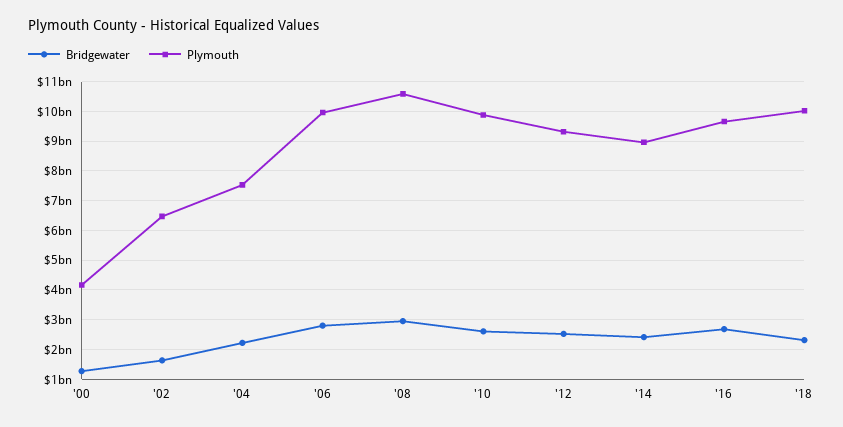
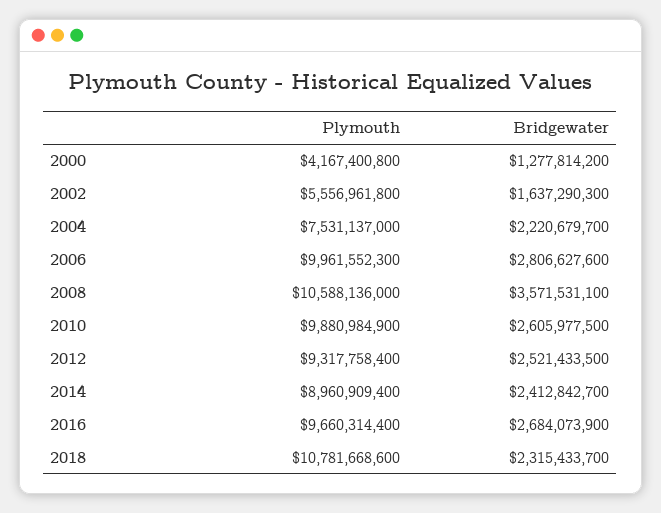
Plymouth, '02: 6500000000 -> 5556961800
Bridgewater, '08: 3000000000 -> 3571531100
Plymouth, '18: 10000000000 -> 10781668600

